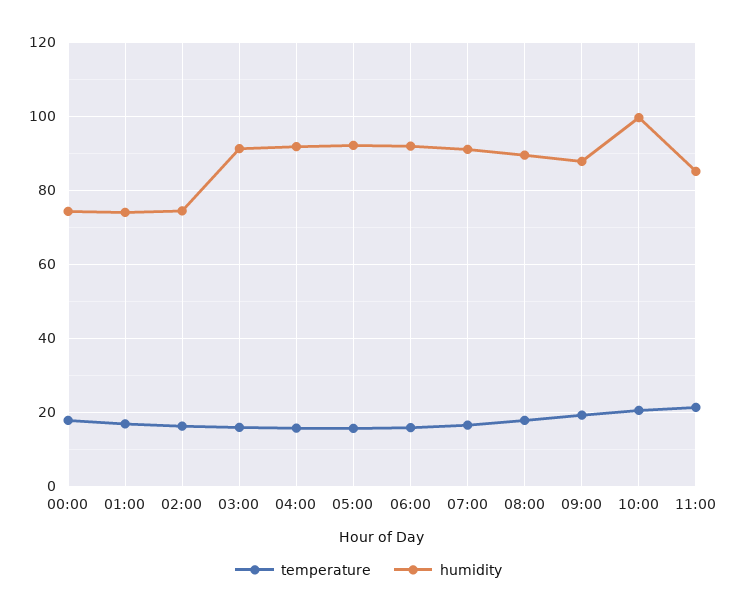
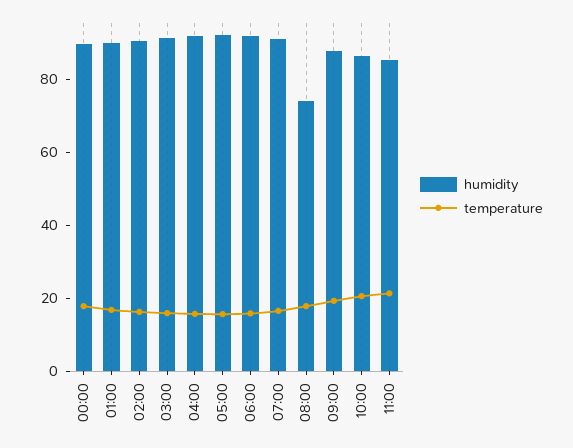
humidity, 00:00: 74 -> 90
humidity, 01:00: 74 -> 90
humidity, 02:00: 74 -> 90
humidity, 08:00: 90 -> 75
humidity, 10:00: 100 -> 85

